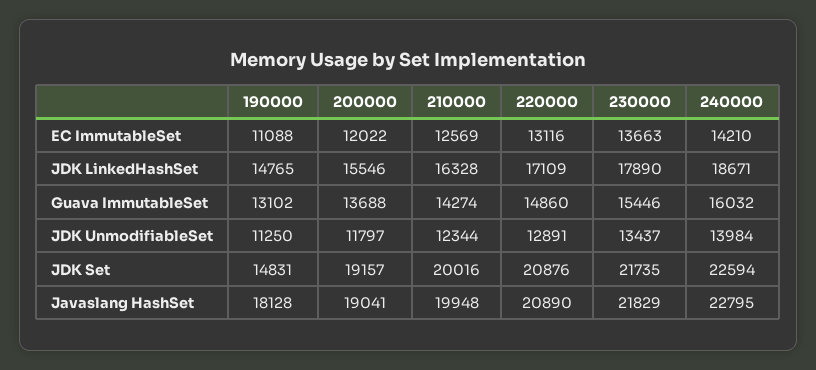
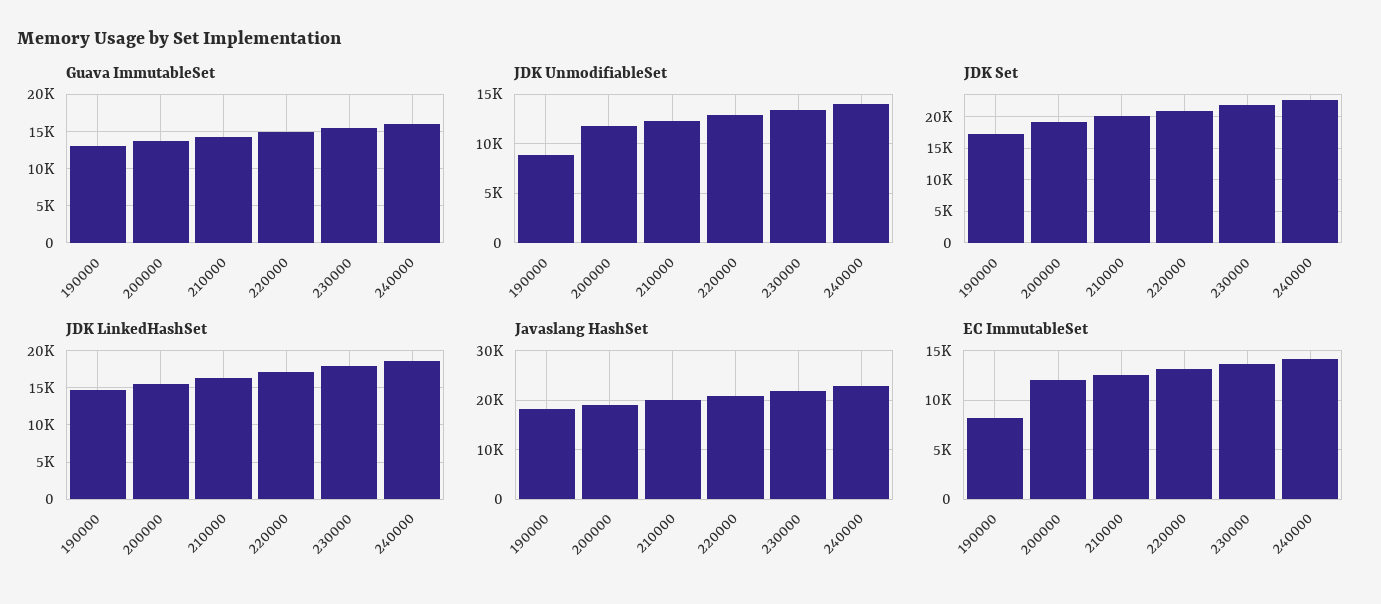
EC ImmutableSet, 190000: 11088 -> 8000
JDK UnmodifiableSet, 190000: 11250 -> 9000
JDK Set, 190000: 14831 -> 17000

